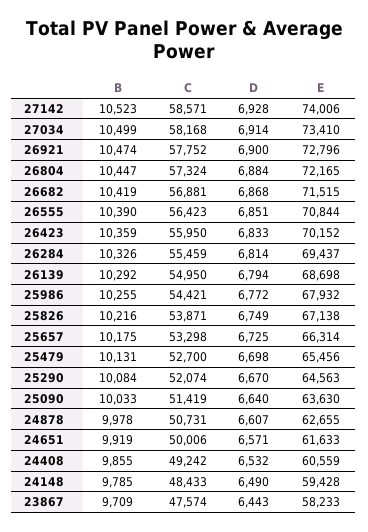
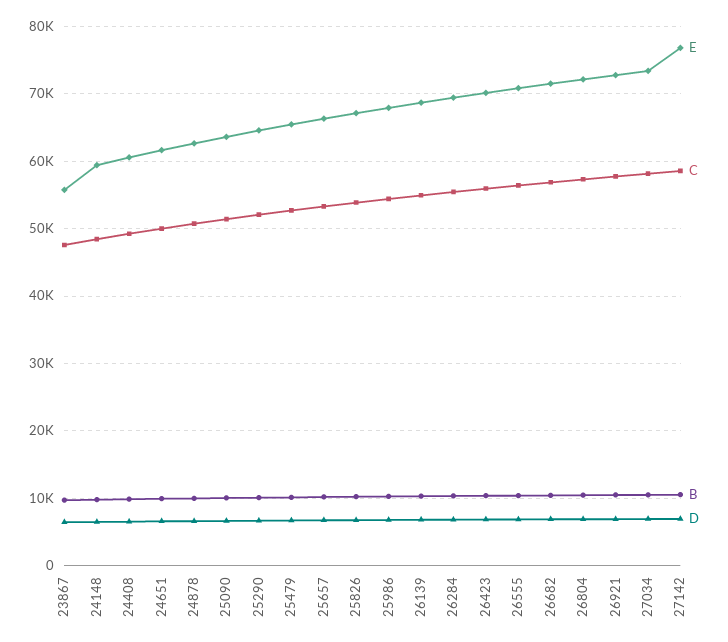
E, 27142: 74006 -> 77000
E, 23867: 58233 -> 56000

